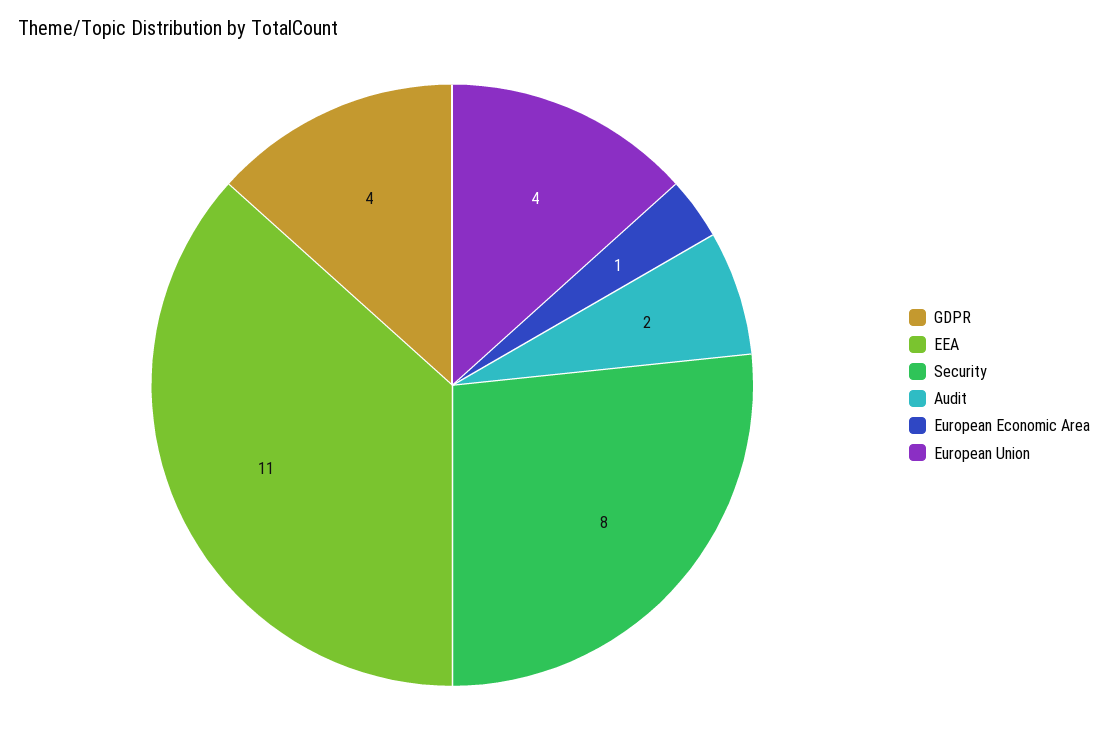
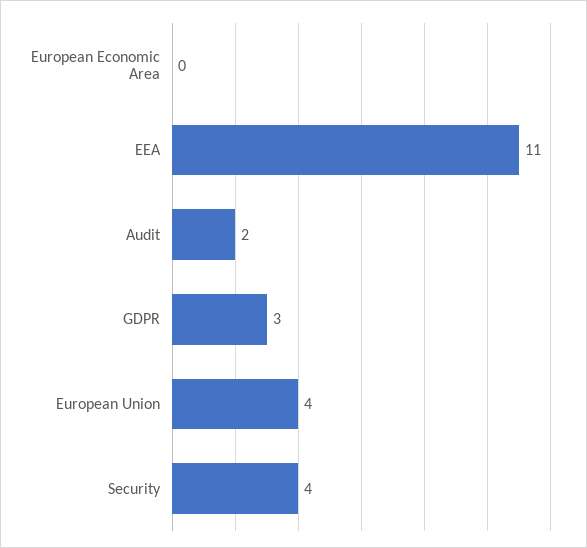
GDPR: 4 -> 3
Security: 8 -> 4
European Economic Area: 1 -> 0

